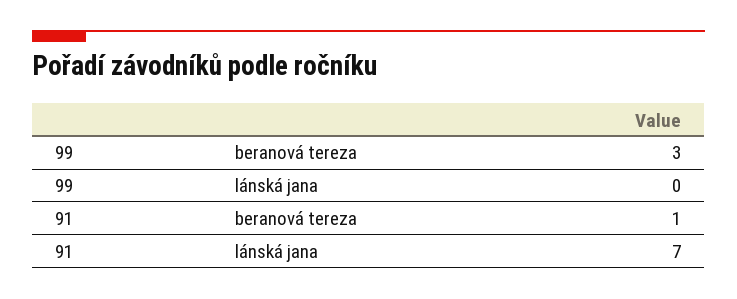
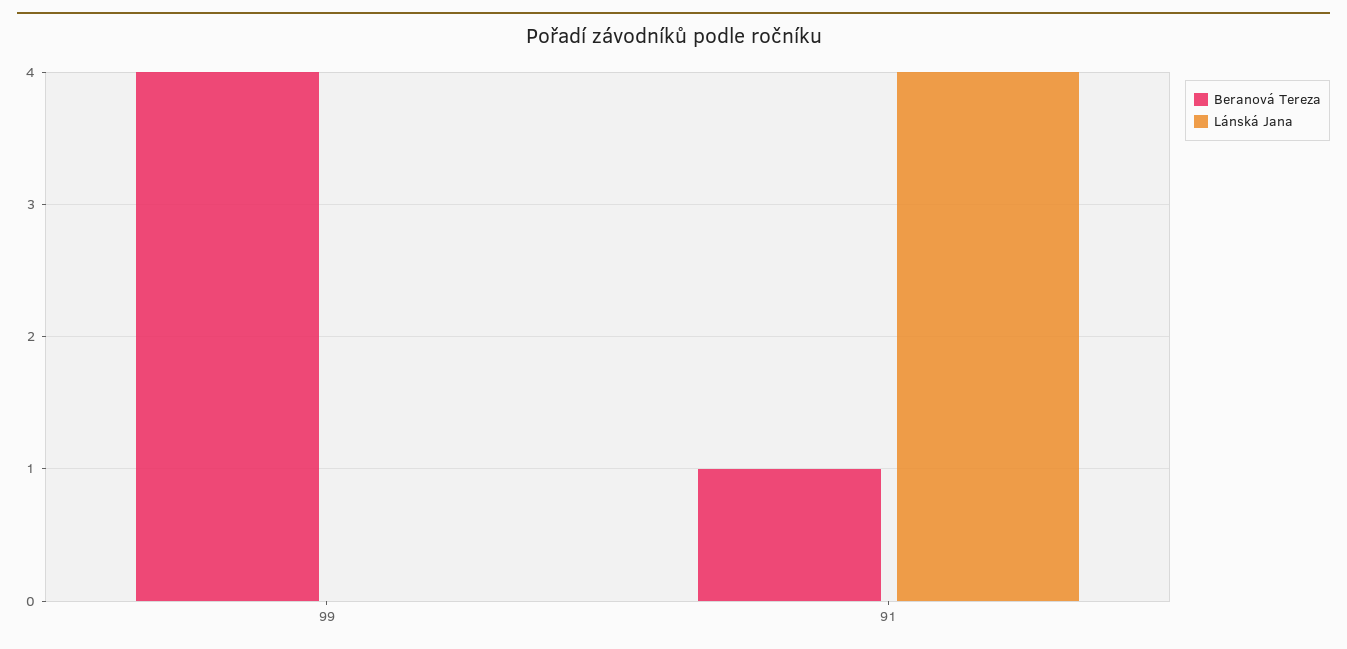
beranová tereza, 99: 3 -> 4
lánská jana, 91: 7 -> 4

